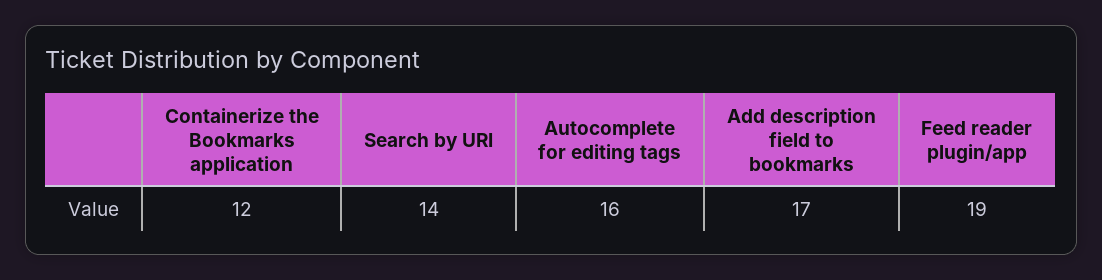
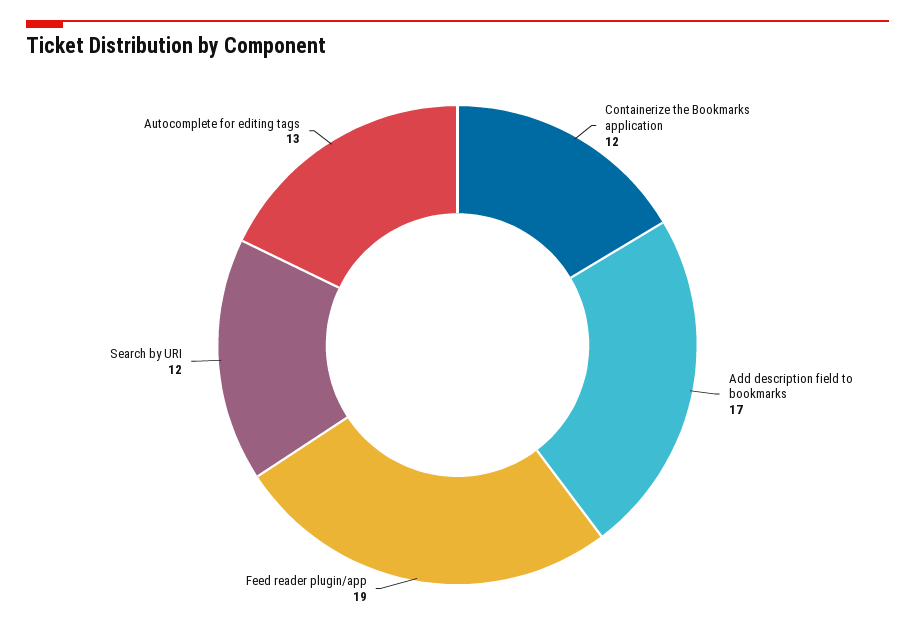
Search by URI: 14 -> 12
Autocomplete for editing tags: 16 -> 13

